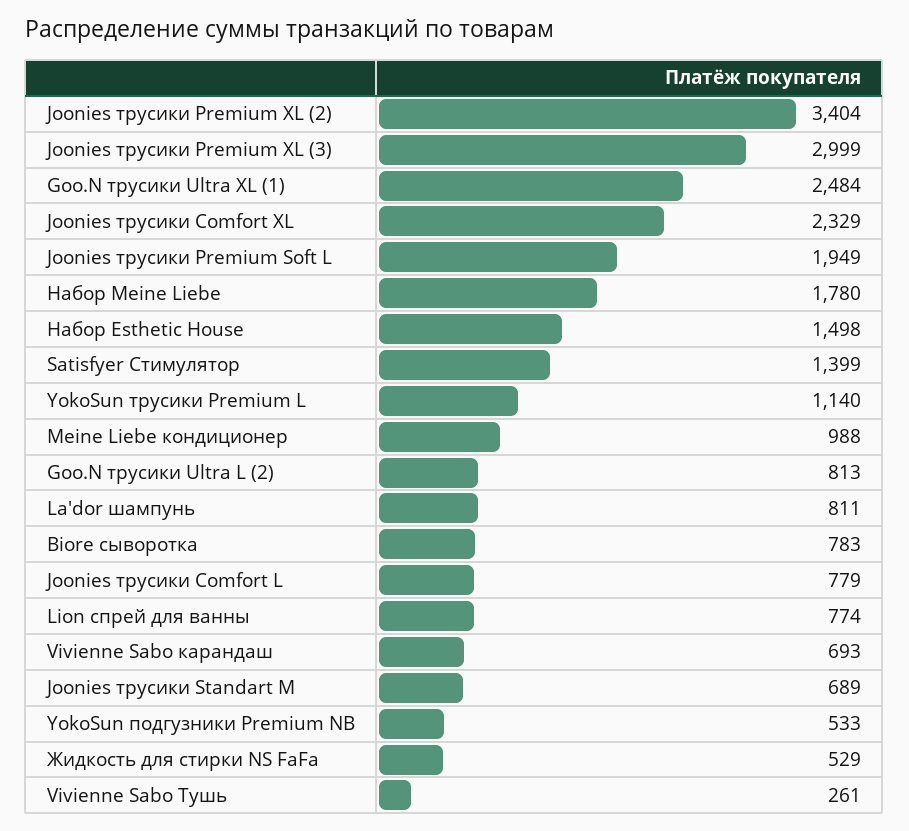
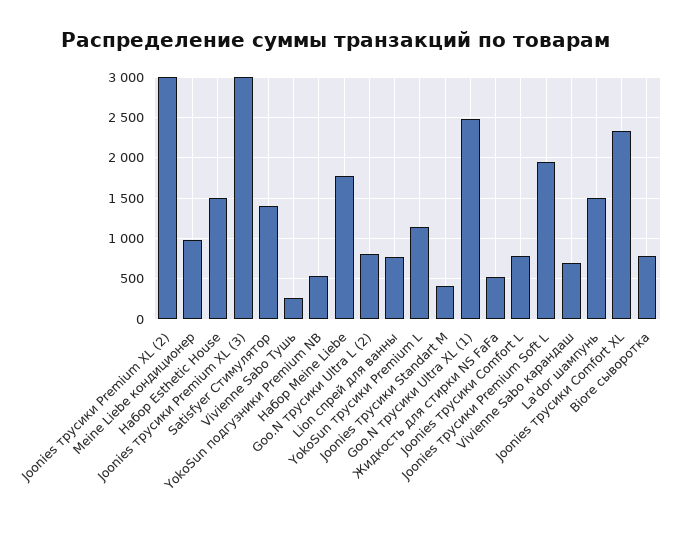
Joonies трусики Premium XL (2): 3404 -> 3000
La'dor шампунь: 811 -> 1500
Joonies трусики Standart M: 689 -> 400

